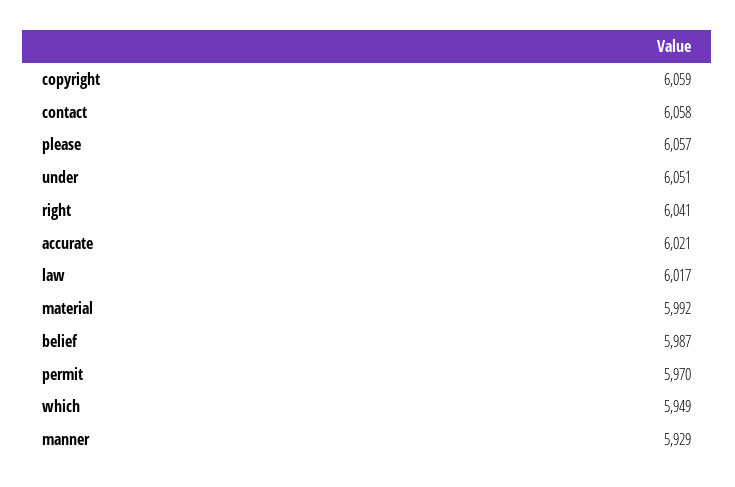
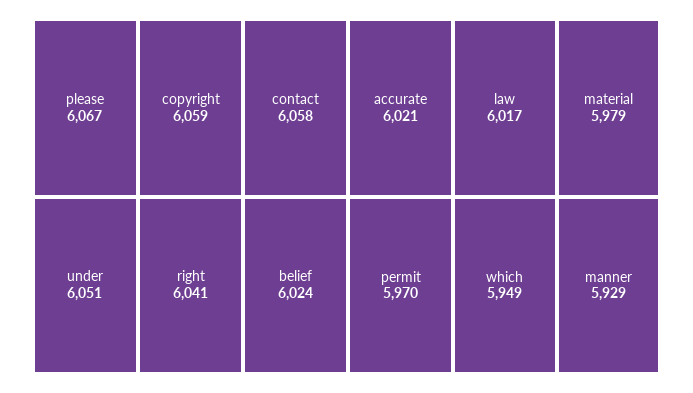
please: 6057 -> 6067
material: 5992 -> 5979
belief: 5987 -> 6024

